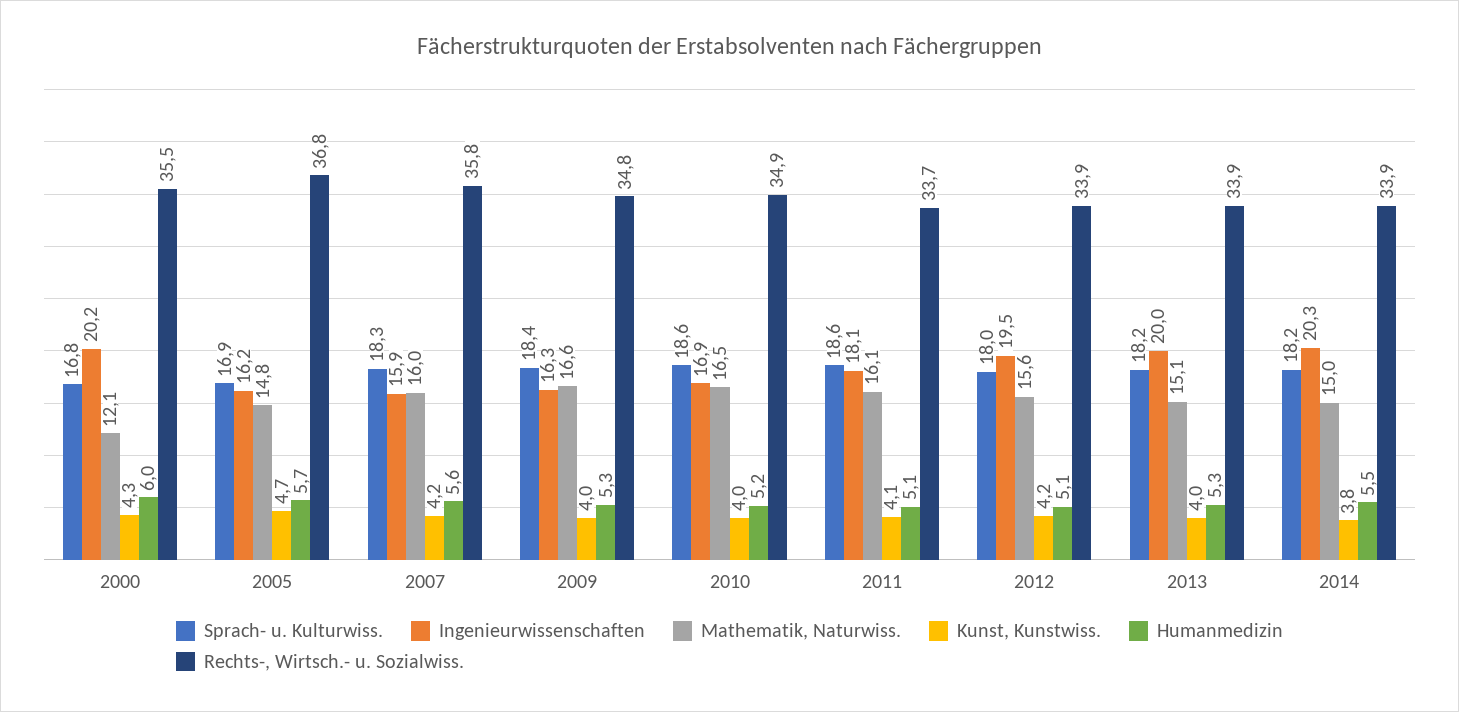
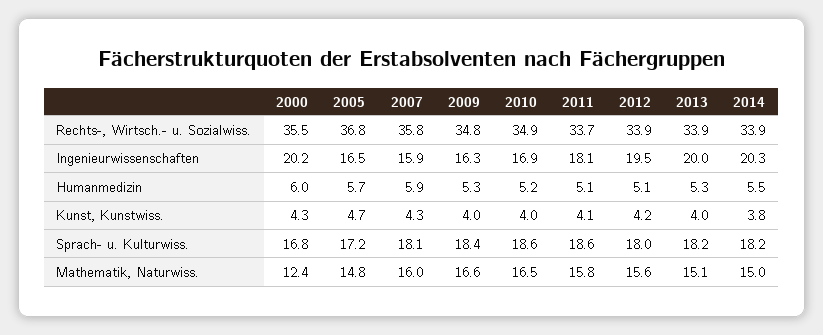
Mathematik, Naturwiss., 2000: 12.1 -> 12.4
Sprach- u. Kulturwiss., 2005: 16.9 -> 17.2
Ingenieurwissenschaften, 2005: 16.2 -> 16.5
Sprach- u. Kulturwiss., 2007: 18.3 -> 18.1
Kunst, Kunstwiss., 2007: 4.2 -> 4.3
Humanmedizin, 2007: 5.6 -> 5.9
Mathematik, Naturwiss., 2011: 16.1 -> 15.8

